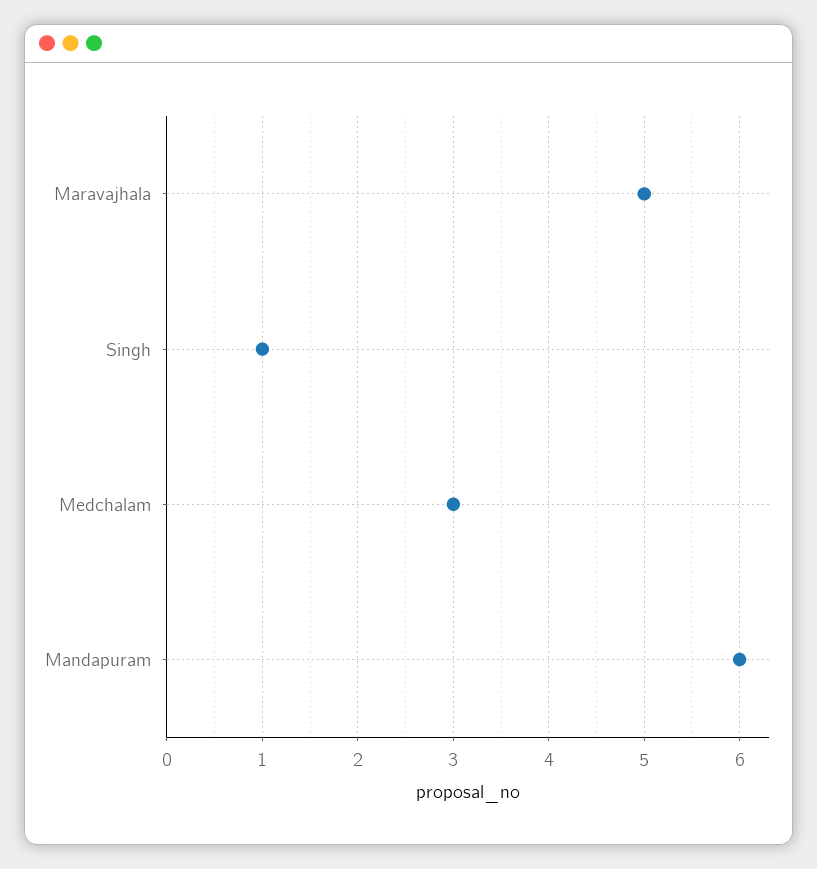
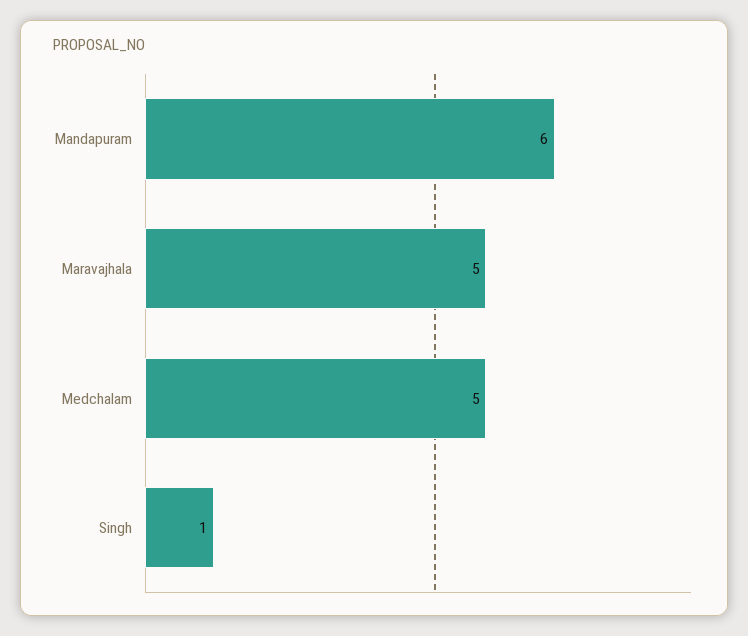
Medchalam: 3 -> 5

